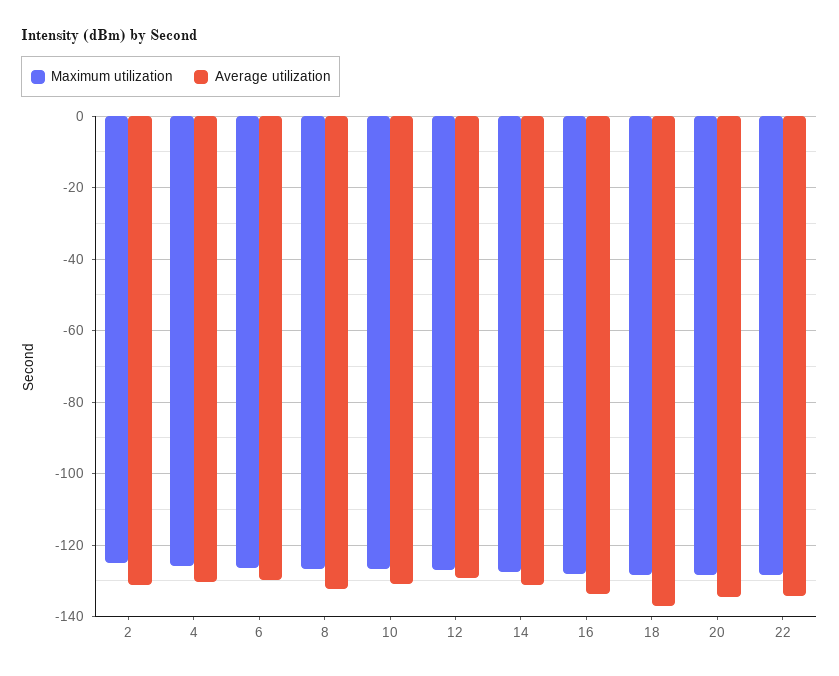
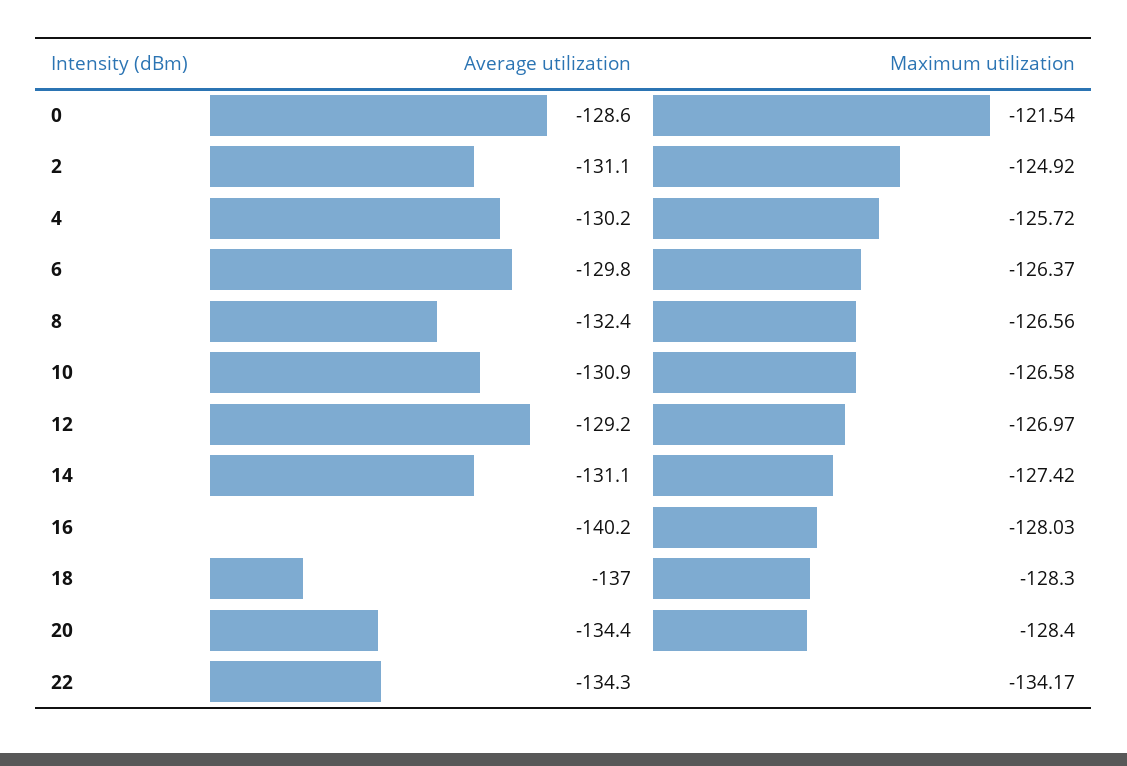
Average utilization, 16: -134 -> -140.2
Maximum utilization, 22: -128 -> -134.17
Average utilization, 0: none -> -128.6
Maximum utilization, 0: none -> -121.54

